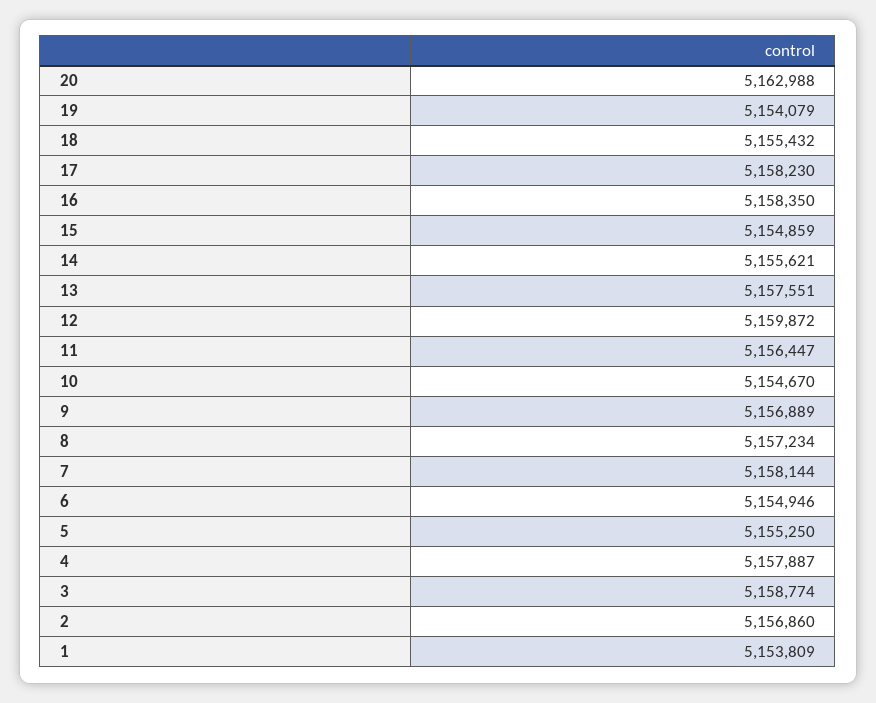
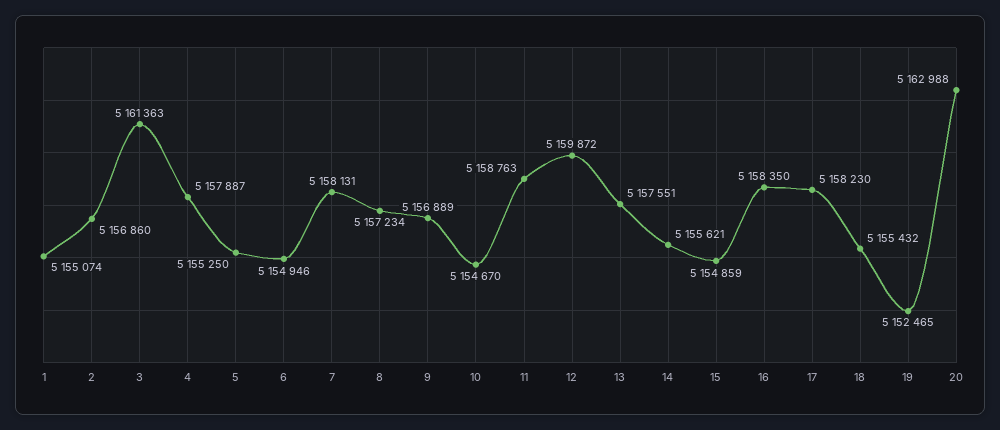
19: 5154079 -> 5152465
11: 5156447 -> 5158763
7: 5158144 -> 5158131
3: 5158774 -> 5161363
1: 5153809 -> 5155074

